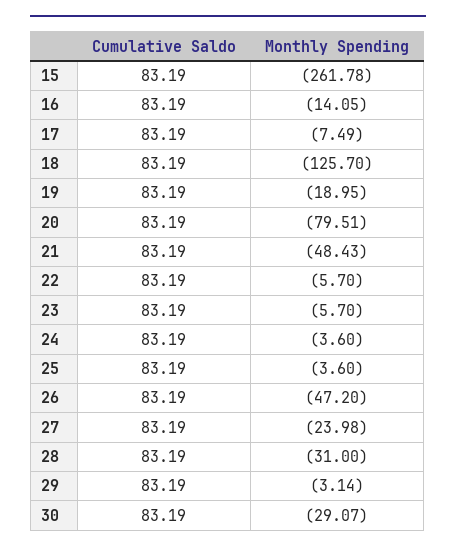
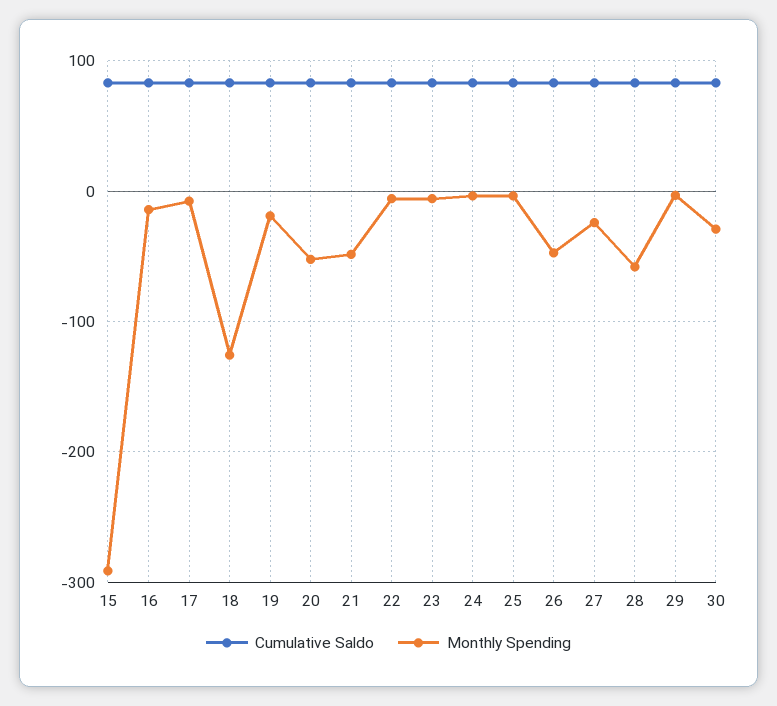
Monthly Spending, 15: -261.78 -> -290
Monthly Spending, 20: -79.51 -> -50
Monthly Spending, 28: -31 -> -60

